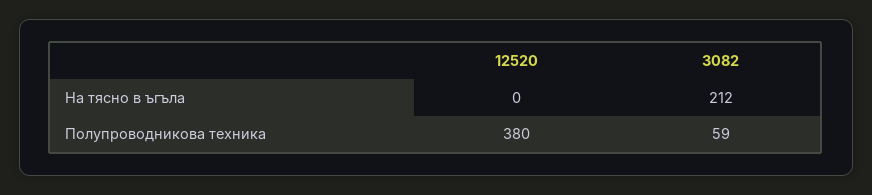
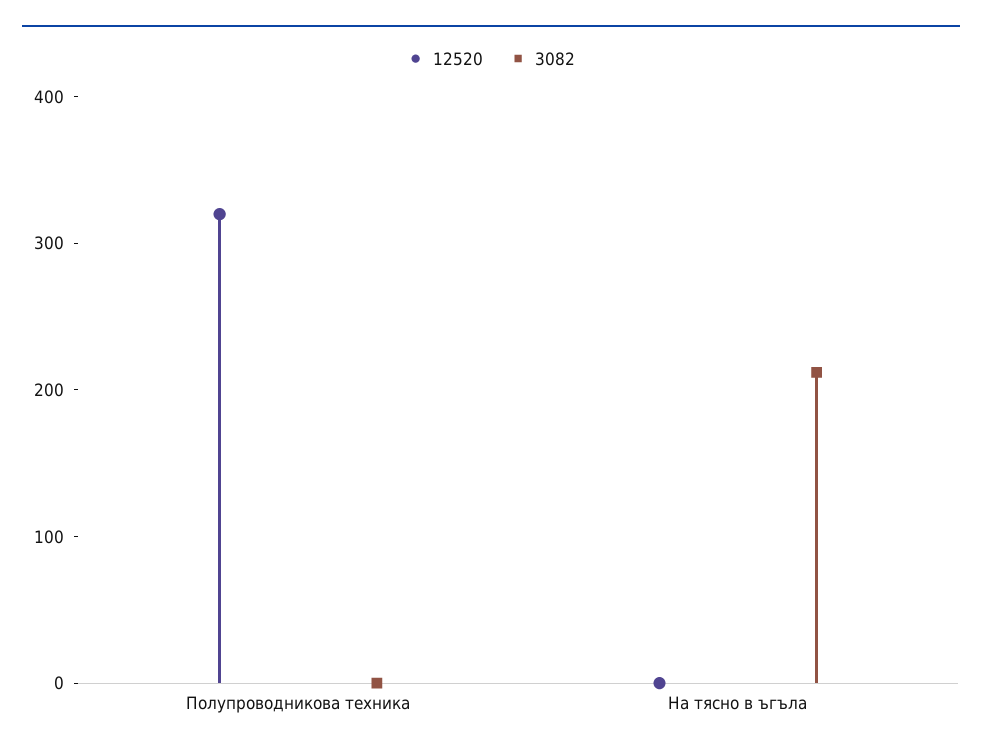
12520, Полупроводникова техника: 380 -> 320
3082, Полупроводникова техника: 59 -> 0

